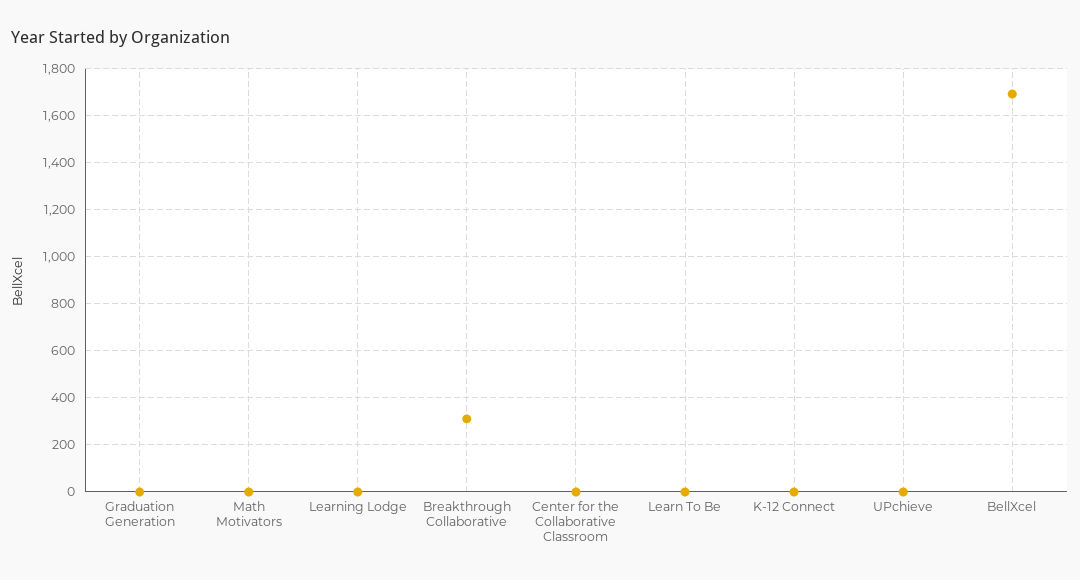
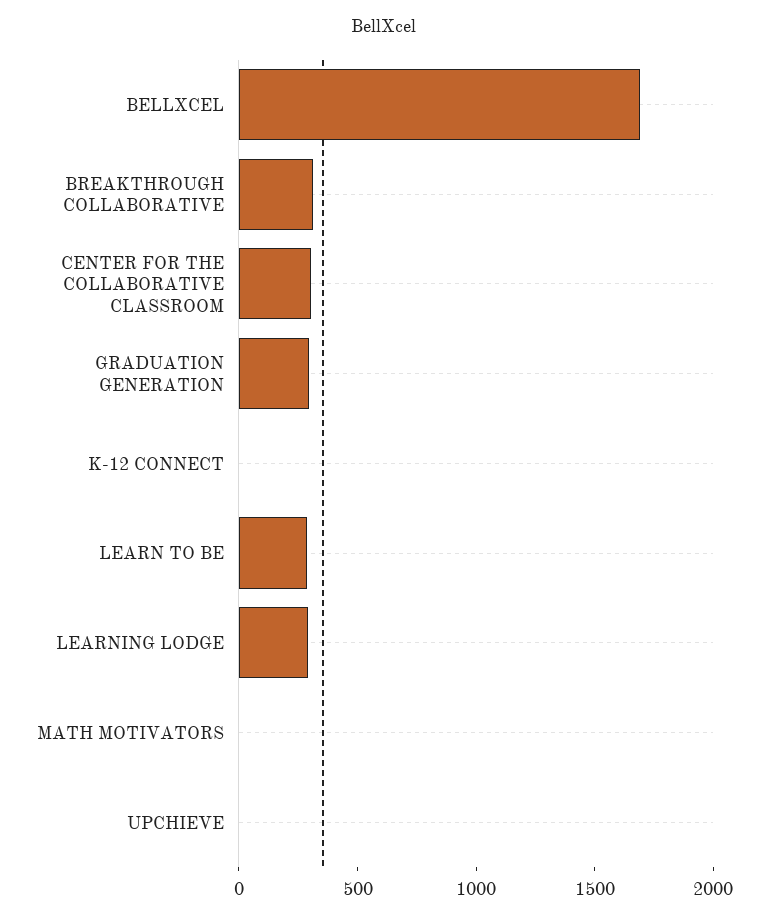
Graduation Generation: 0 -> 300
Learning Lodge: 0 -> 300
Center for the Collaborative Classroom: 0 -> 300
Learn To Be: 0 -> 300

